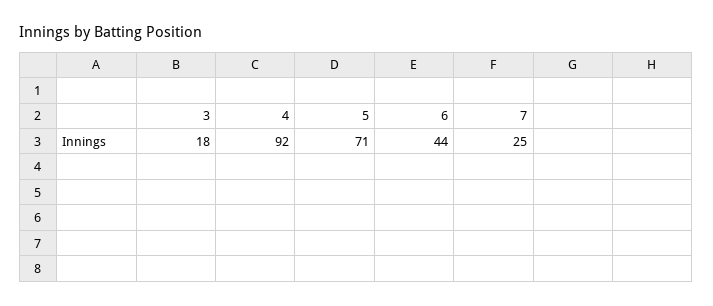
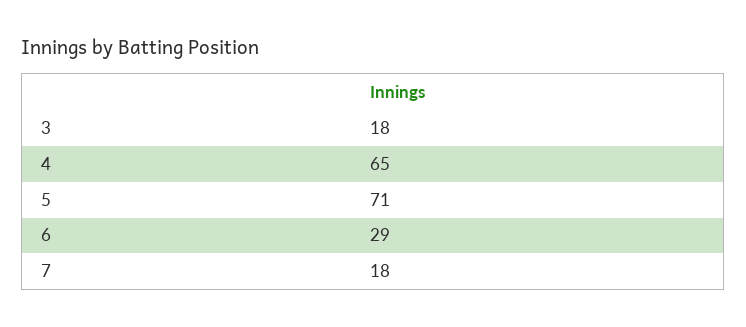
4: 92 -> 65
6: 44 -> 29
7: 25 -> 18

